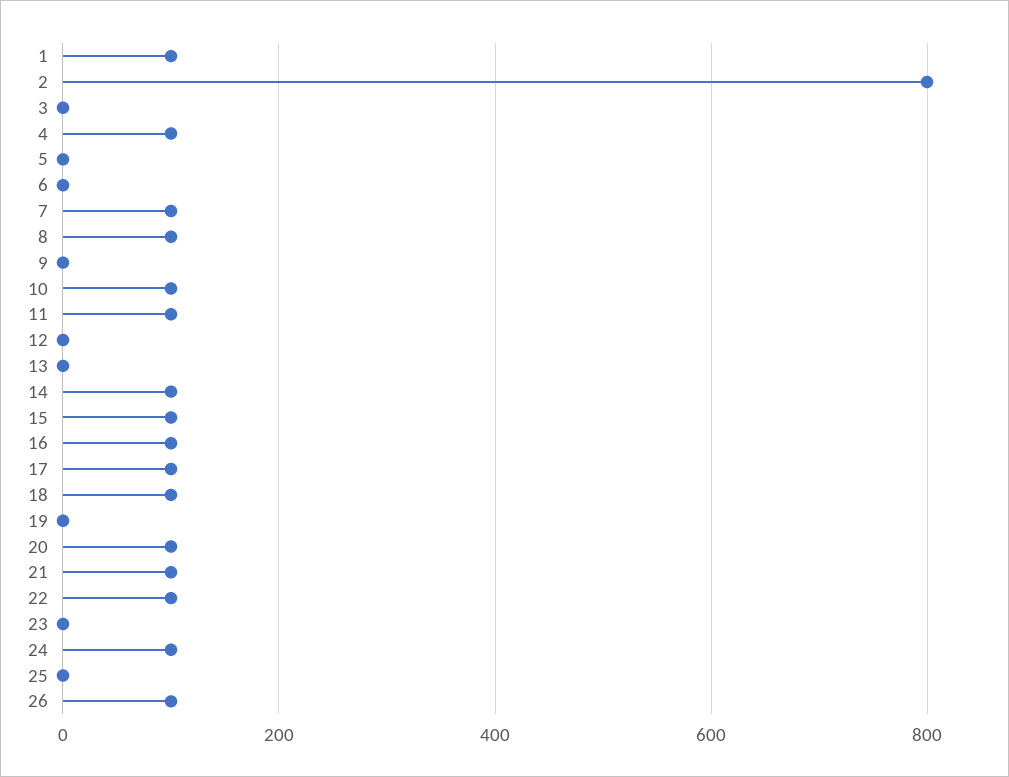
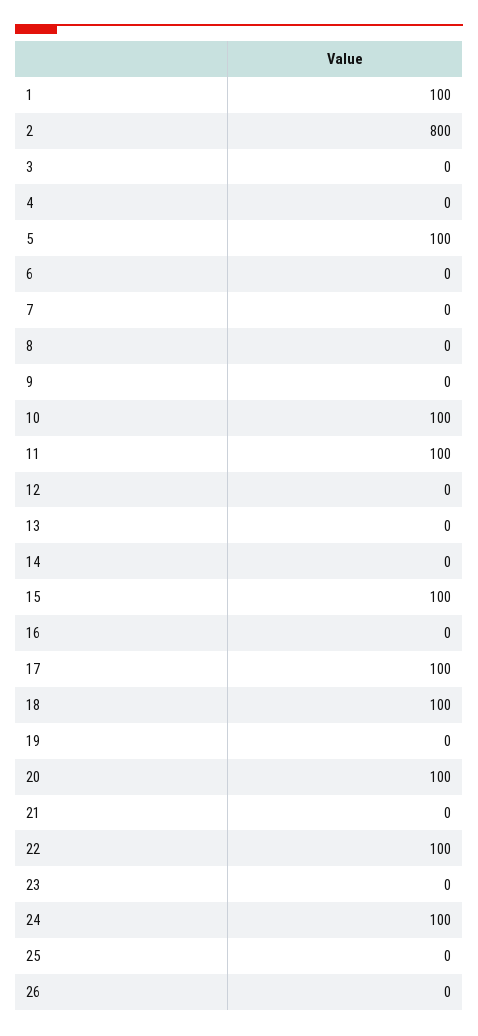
4: 100 -> 0
5: 0 -> 100
7: 100 -> 0
8: 100 -> 0
14: 100 -> 0
16: 100 -> 0
21: 100 -> 0
26: 100 -> 0

